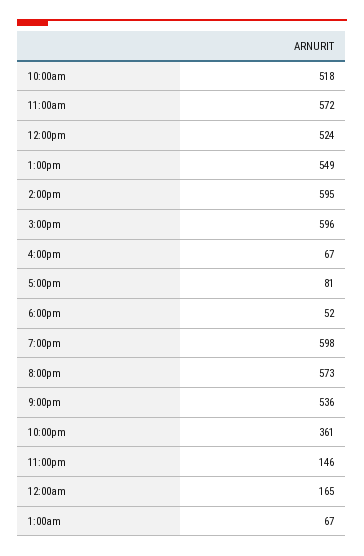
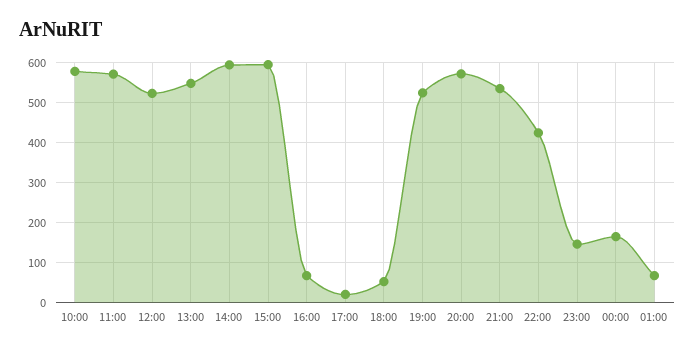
10:00am: 518 -> 580
5:00pm: 81 -> 20
7:00pm: 598 -> 520
10:00pm: 361 -> 420

